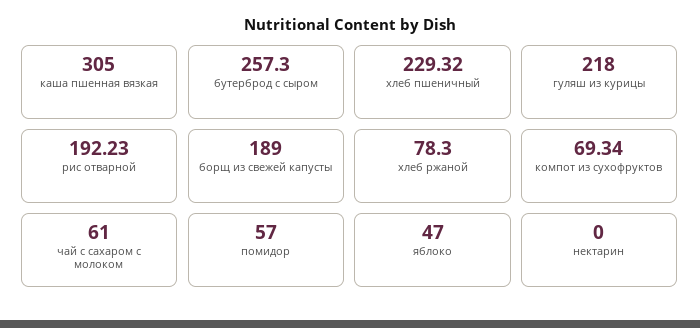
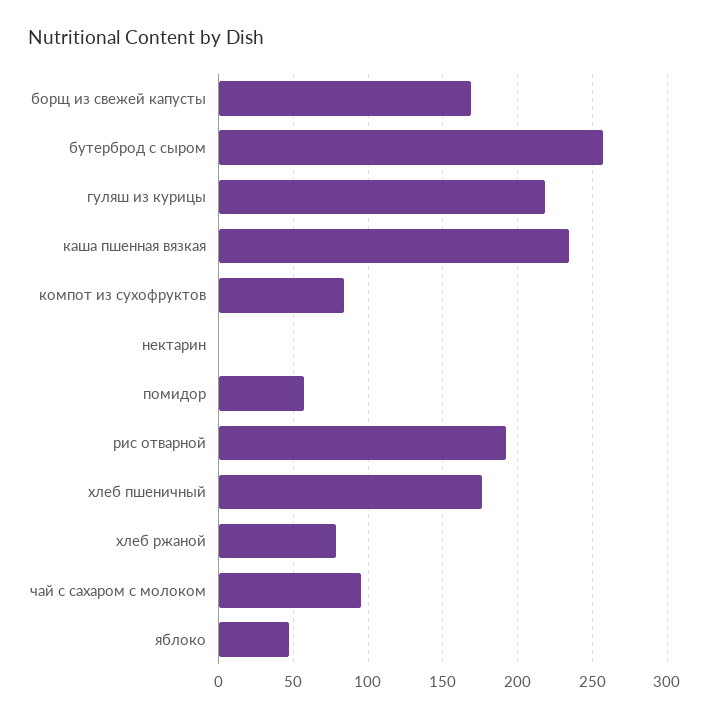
каша пшенная вязкая: 305 -> 235
хлеб пшеничный: 229.32 -> 175
борщ из свежей капусты: 189 -> 170
компот из сухофруктов: 69.34 -> 85
чай с сахаром с молоком: 61 -> 95

